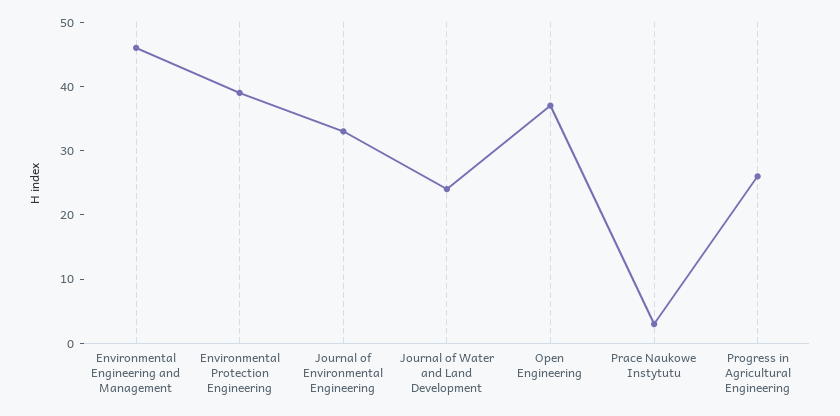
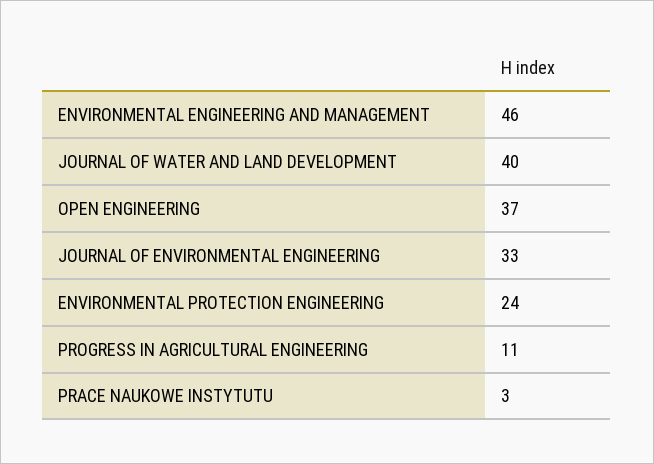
Environmental Protection Engineering: 40 -> 24
Journal of Water and Land Development: 25 -> 40
Progress in Agricultural Engineering: 25 -> 11

